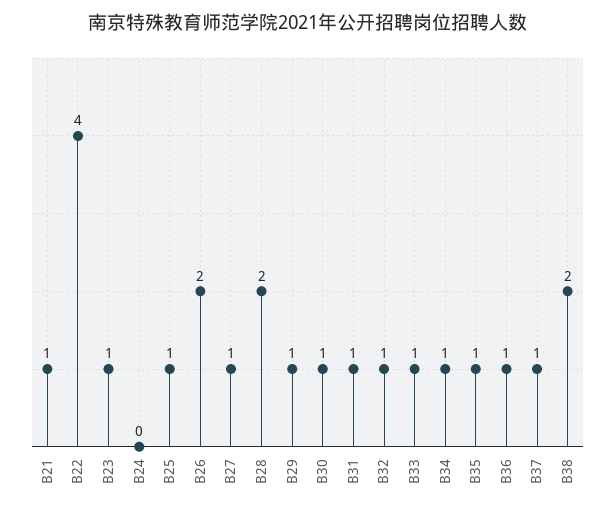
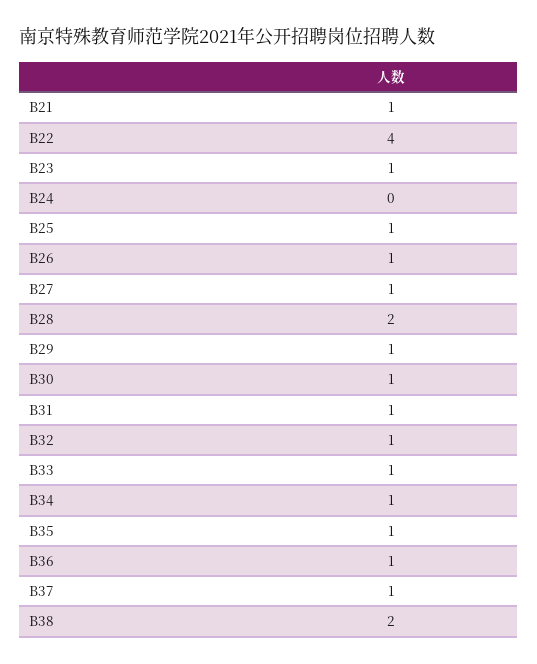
B26: 2 -> 1

